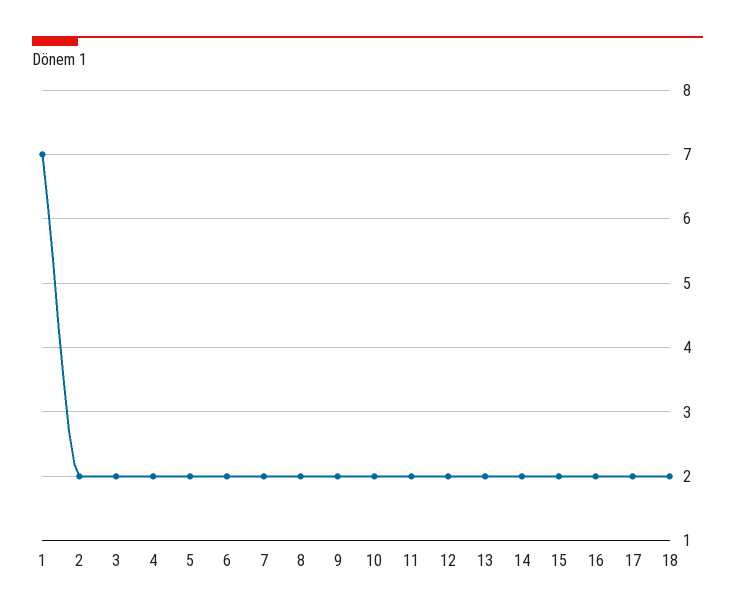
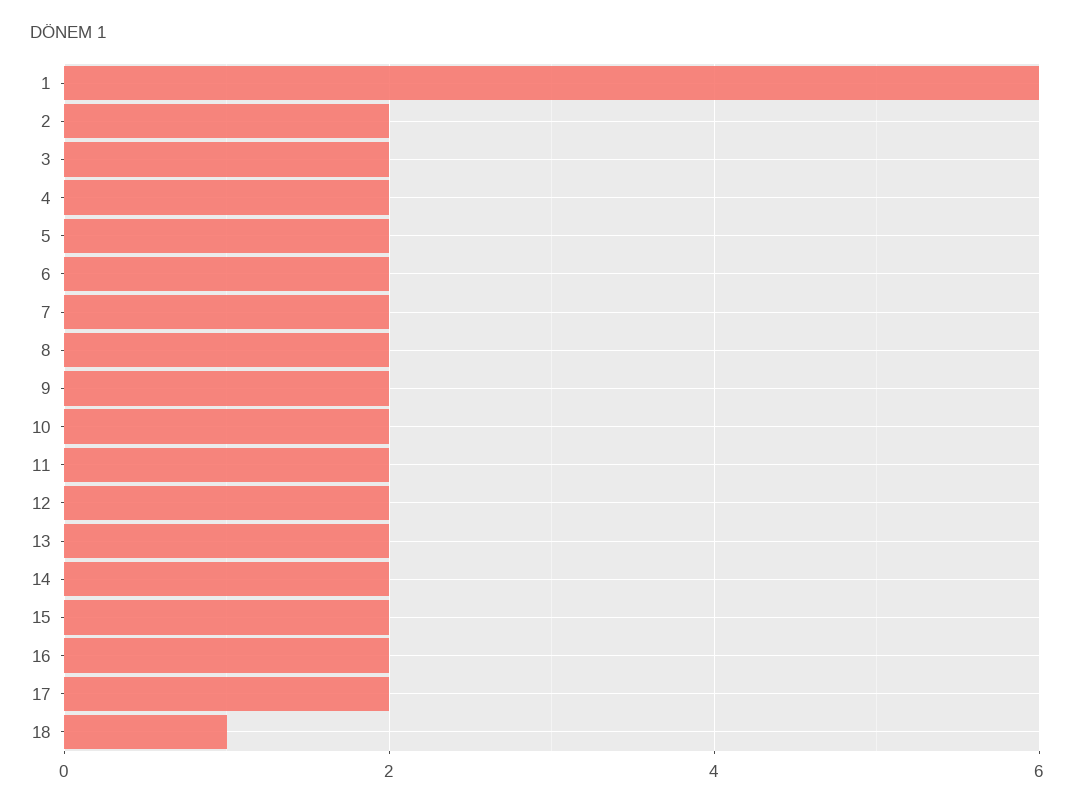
1: 7 -> 6
18: 2 -> 1

